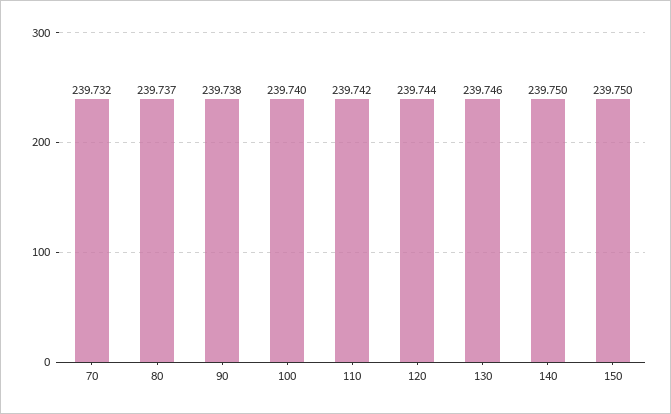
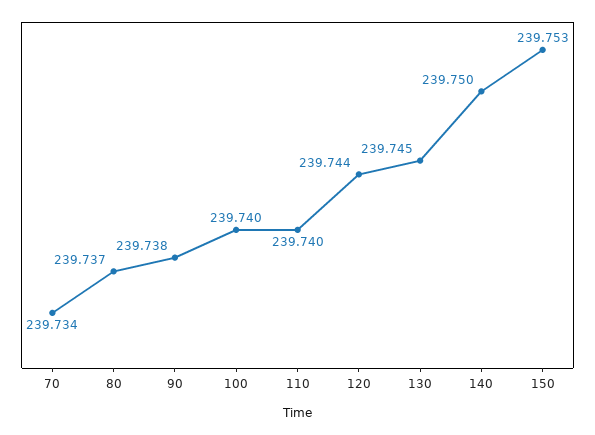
70: 239.732 -> 239.734
110: 239.742 -> 239.74
130: 239.746 -> 239.745
150: 239.75 -> 239.753

